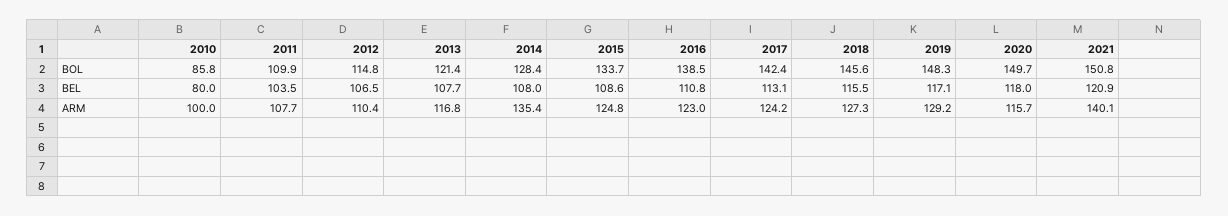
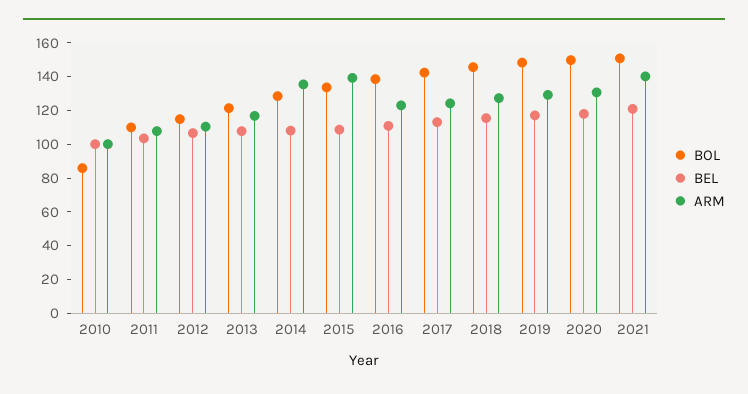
BEL, 2010: 80 -> 100
ARM, 2015: 124.8 -> 140
ARM, 2020: 115.7 -> 130

